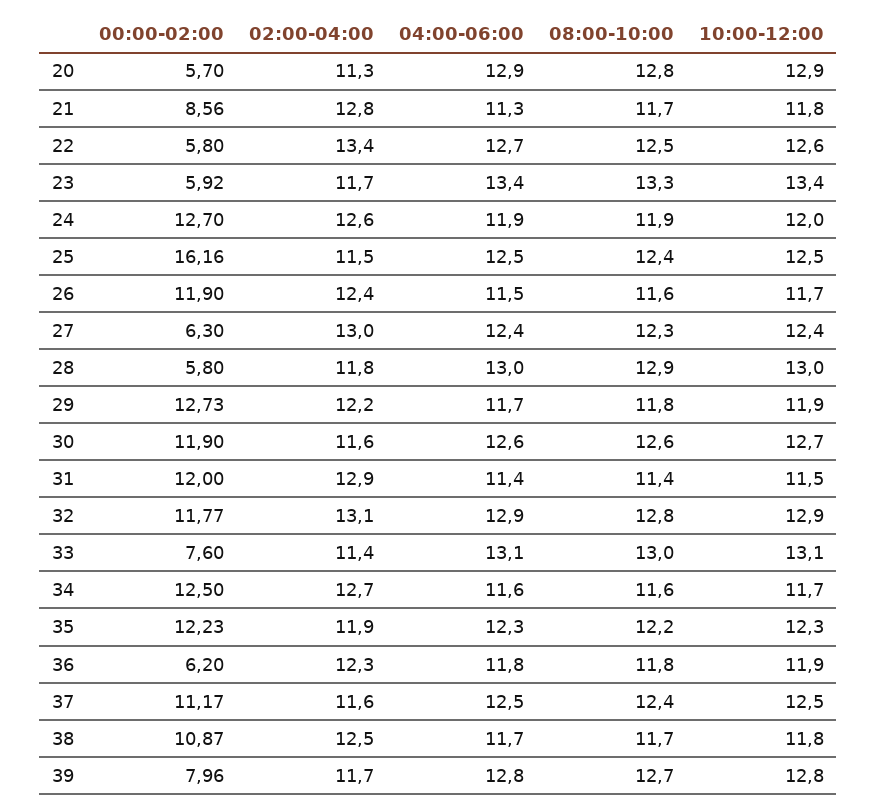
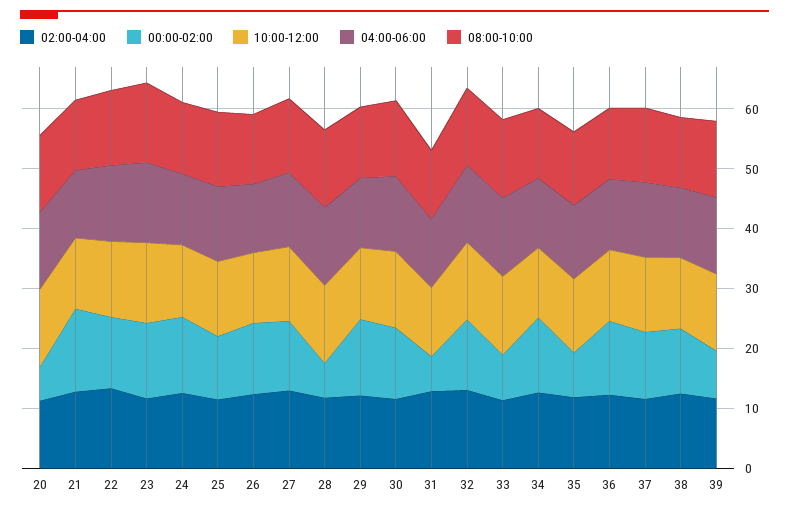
00:00-02:00, 21: 8.56 -> 14
00:00-02:00, 22: 5.8 -> 12
00:00-02:00, 23: 5.92 -> 12
00:00-02:00, 25: 16.16 -> 10
00:00-02:00, 27: 6.3 -> 12
00:00-02:00, 31: 12 -> 6
00:00-02:00, 35: 12.23 -> 8
00:00-02:00, 36: 6.2 -> 12

